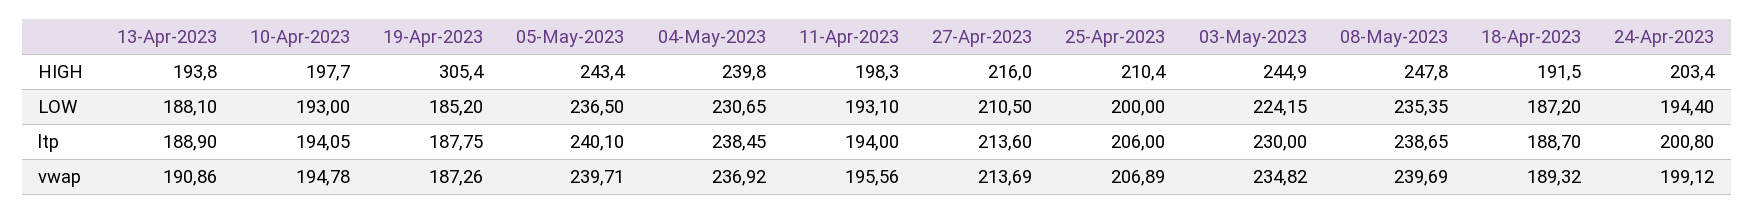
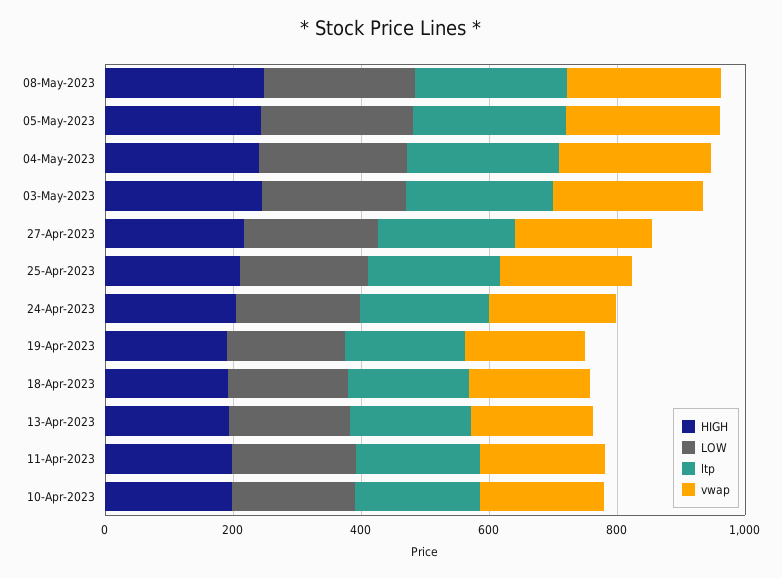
HIGH, 19-Apr-2023: 305.4 -> 200

